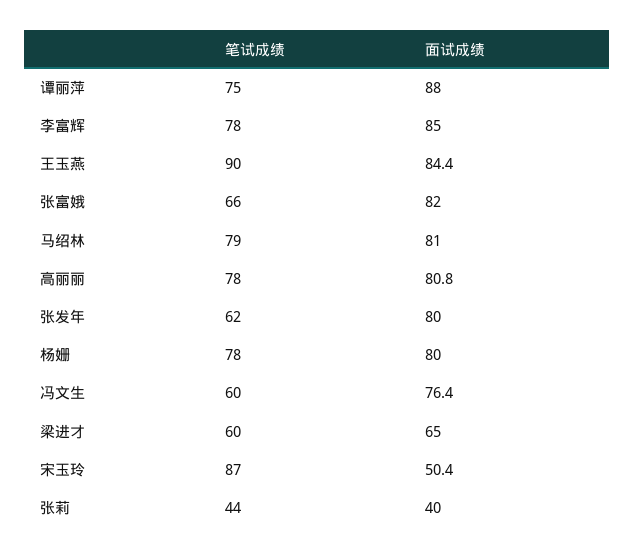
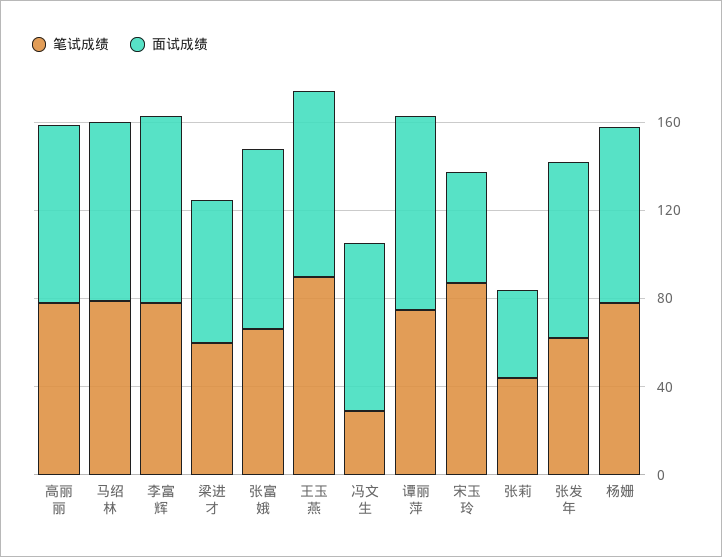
笔试成绩, 冯文生: 60 -> 30

